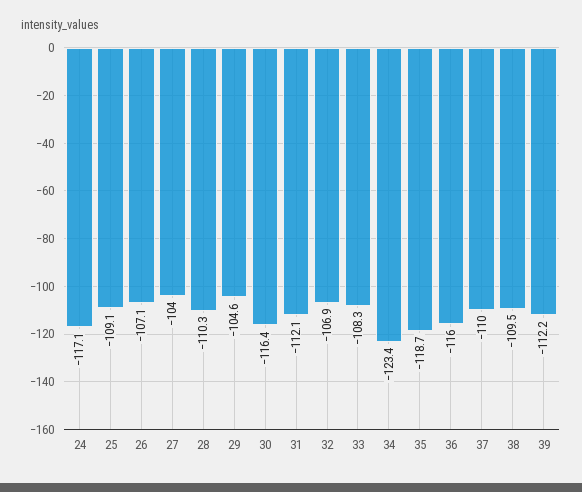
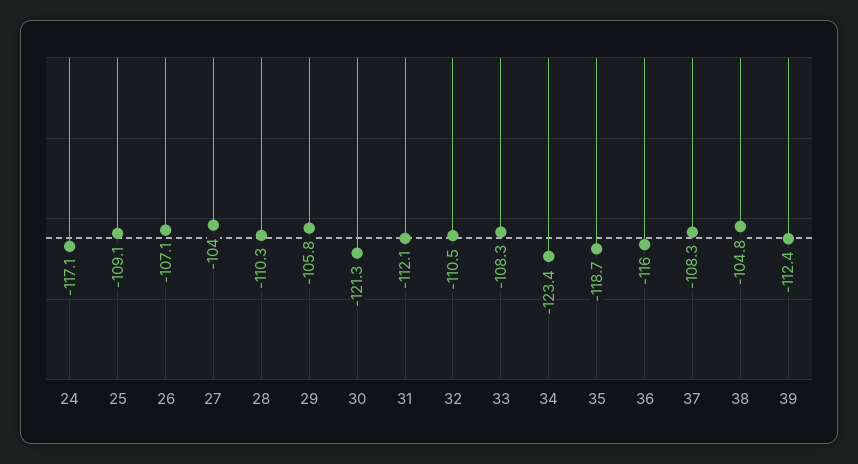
29: -104.6 -> -105.8
30: -116.4 -> -121.3
32: -106.9 -> -110.5
37: -110 -> -108.3
38: -109.5 -> -104.8
39: -112.2 -> -112.4

